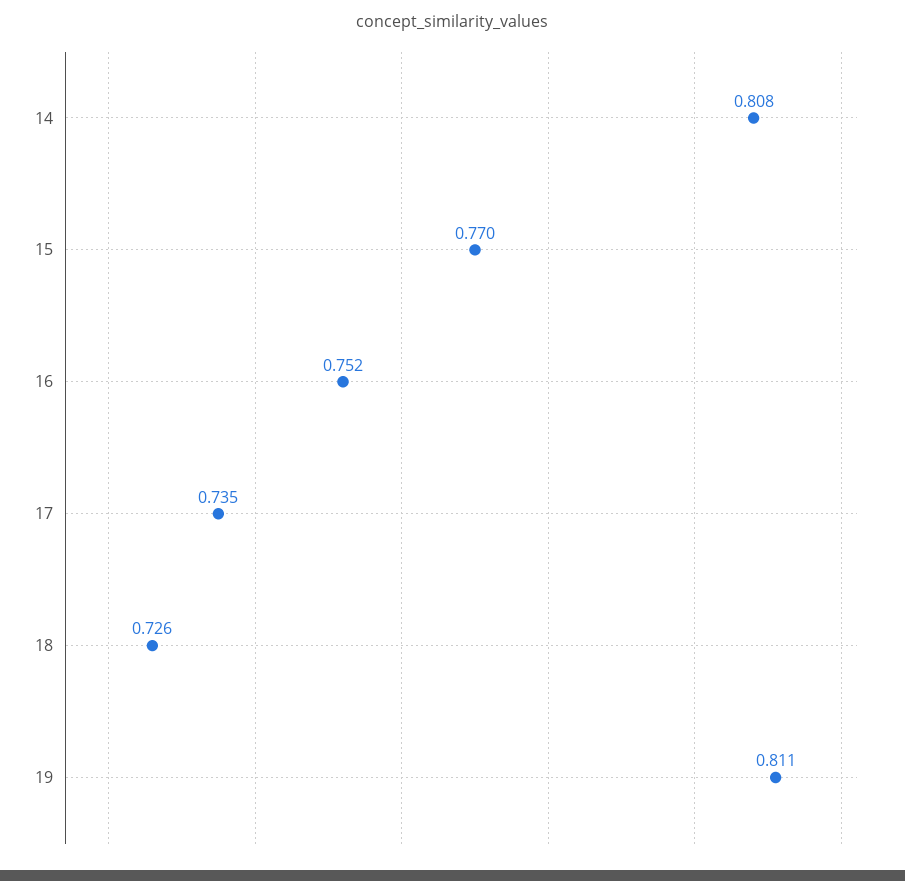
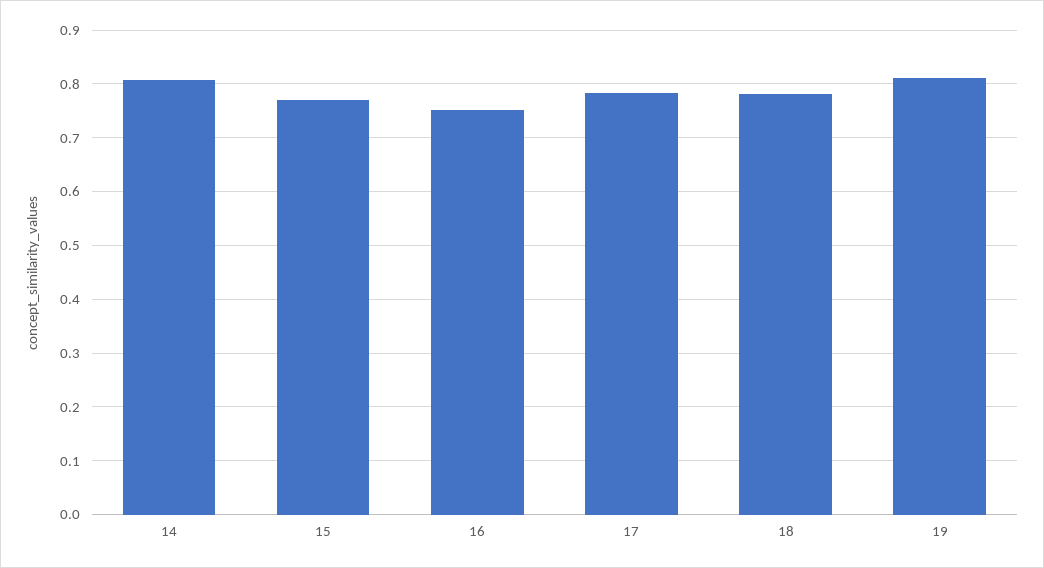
17: 0.735 -> 0.78
18: 0.726 -> 0.78

